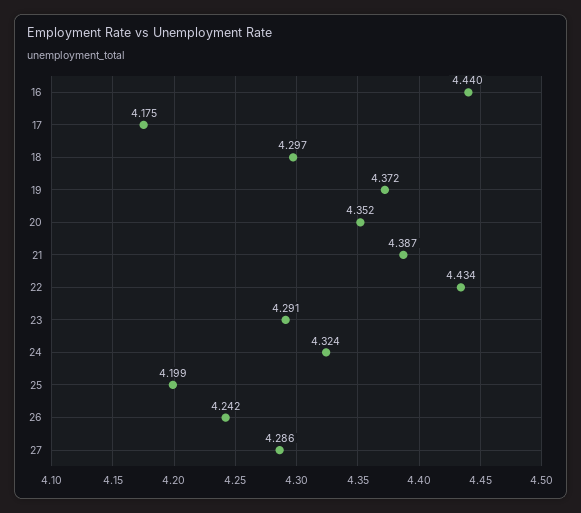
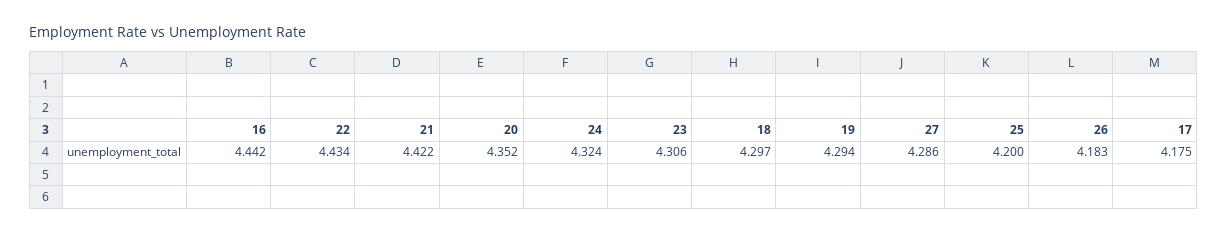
16: 4.44 -> 4.442
19: 4.372 -> 4.294
21: 4.387 -> 4.422
23: 4.291 -> 4.306
25: 4.199 -> 4.2
26: 4.242 -> 4.183

